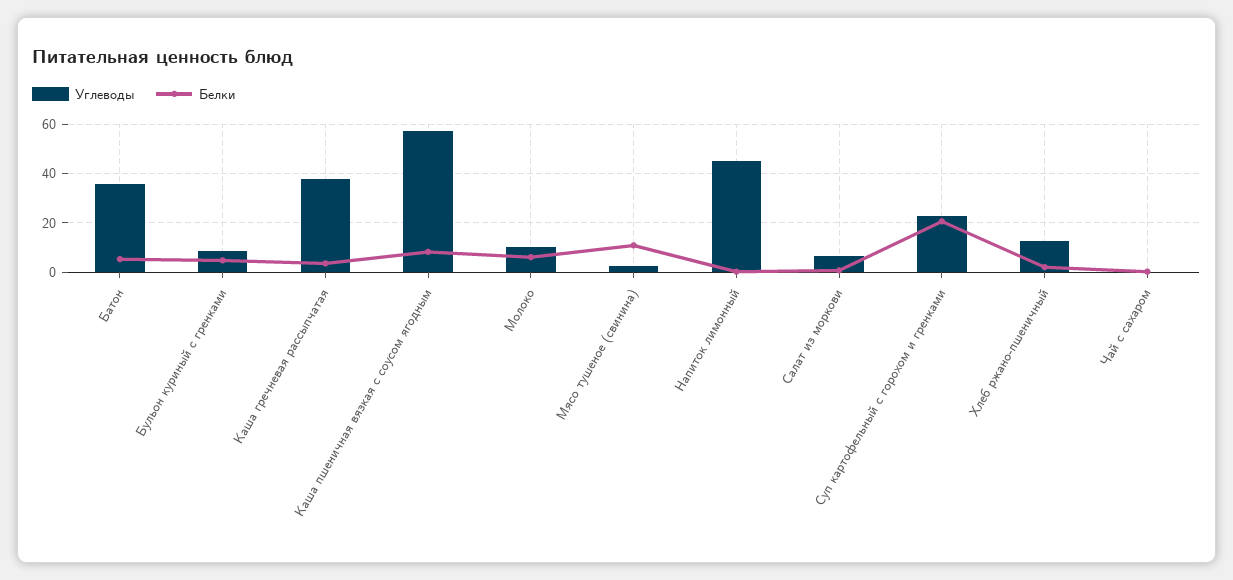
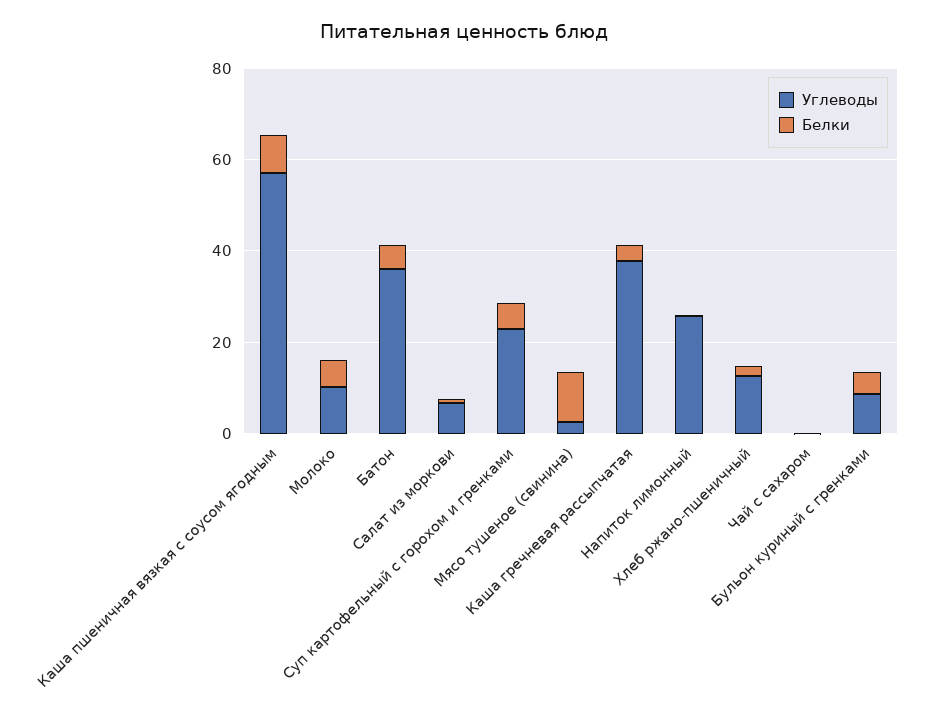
Углеводы, Напиток лимонный: 45 -> 25
Белки, Суп картофельный с горохом и гренками: 20 -> 5

